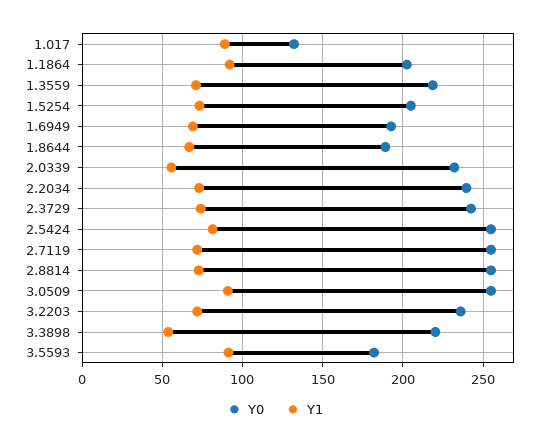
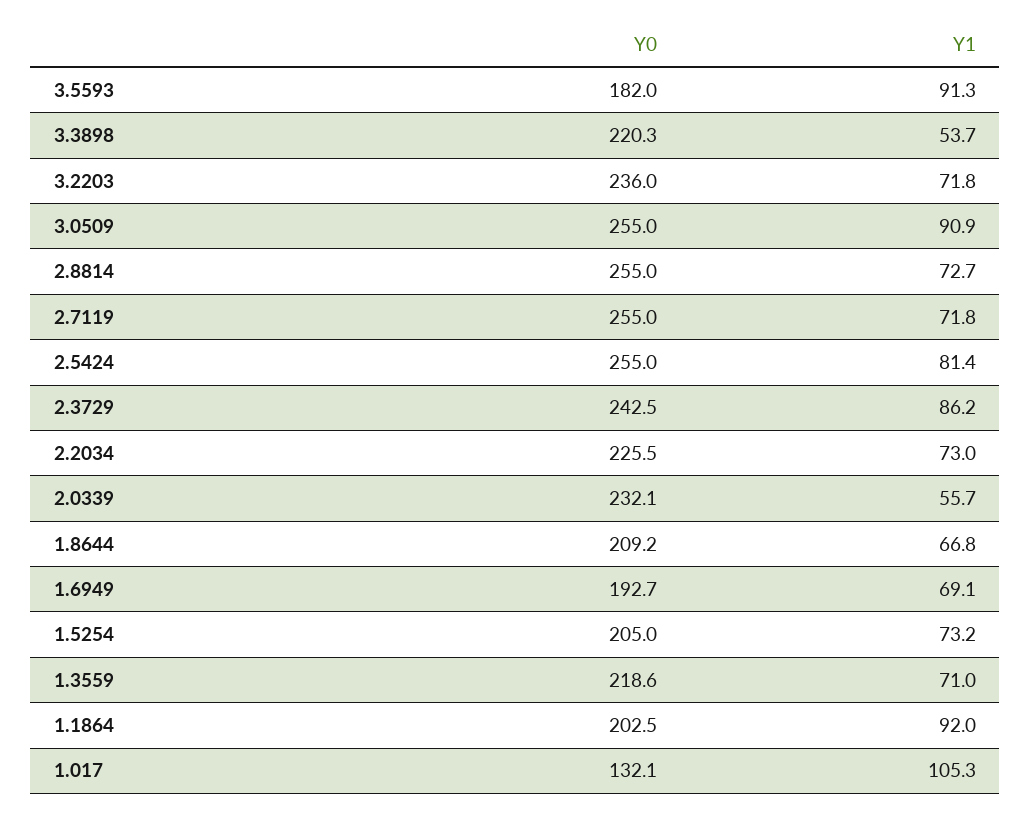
Y1, 1.017: 90 -> 105.3
Y0, 1.8644: 190 -> 209.2
Y0, 2.2034: 240 -> 225.5
Y1, 2.3729: 75 -> 86.2

